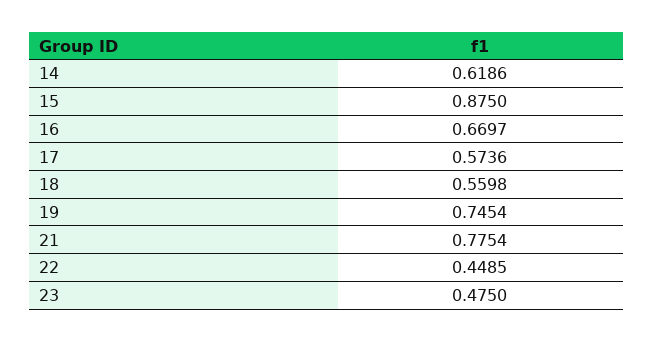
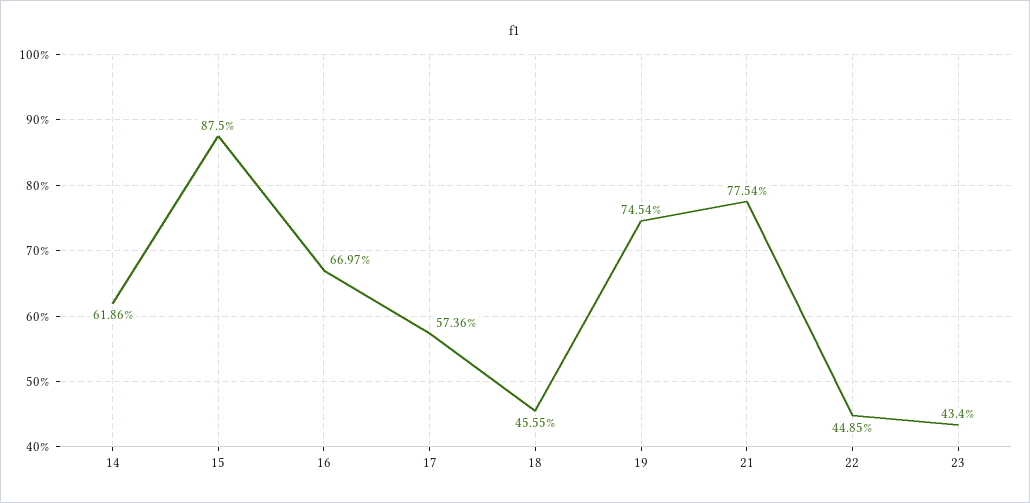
18: 0.5598 -> 0.4555
23: 0.475 -> 0.434

